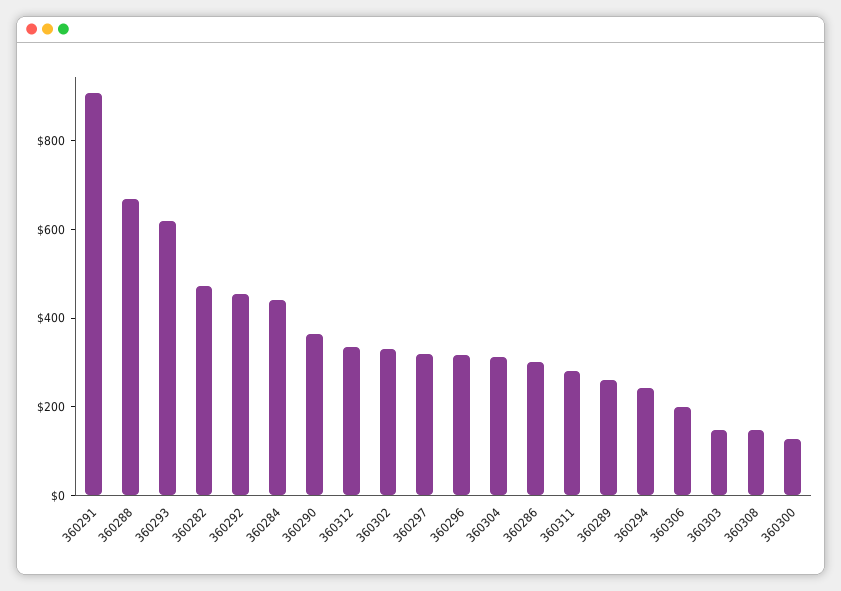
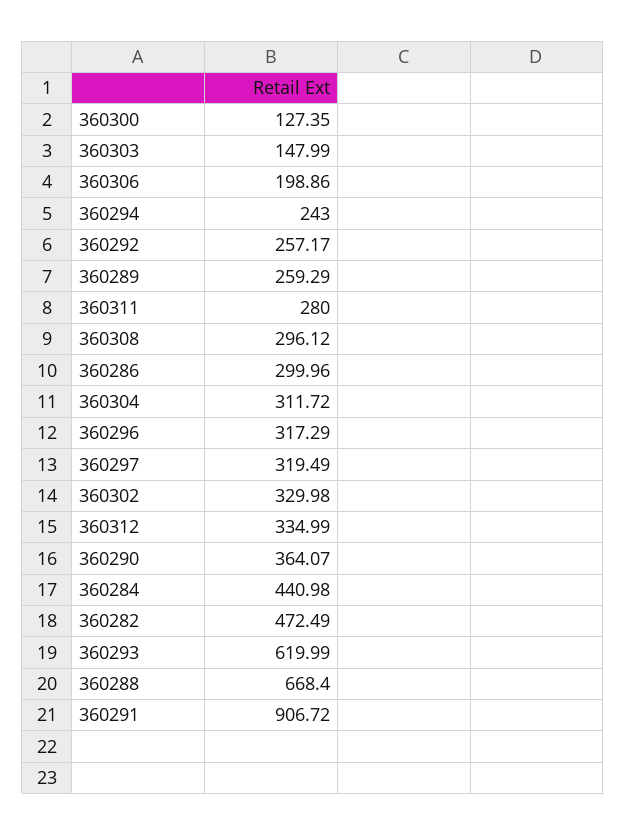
360292: 450 -> 257.17
360308: 150 -> 296.12

